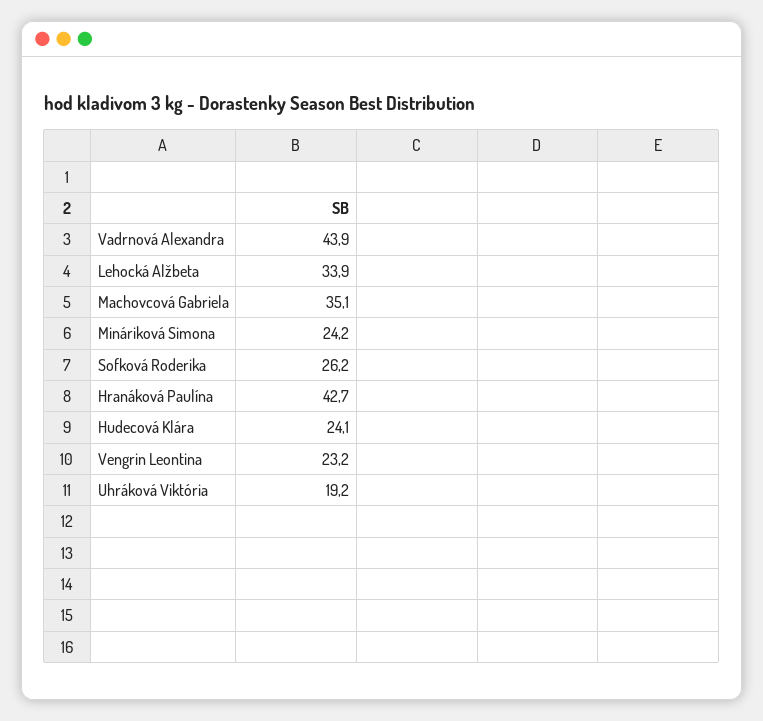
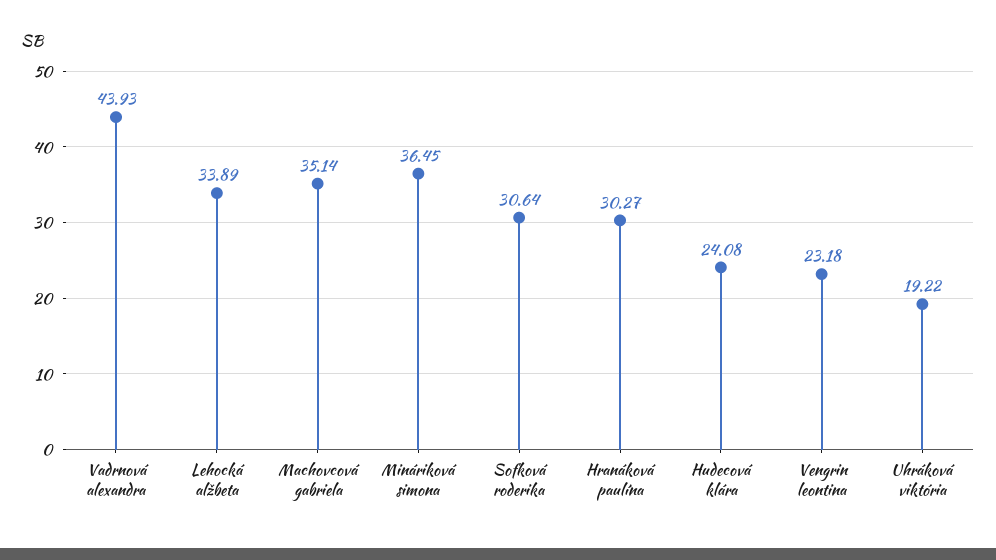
Mináriková Simona: 24.2 -> 36.45
Sofková Roderika: 26.2 -> 30.64
Hranáková Paulína: 42.7 -> 30.27

